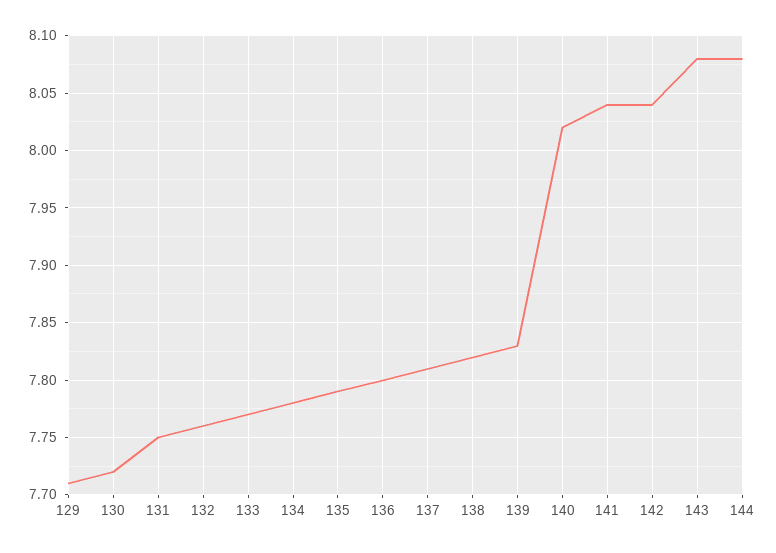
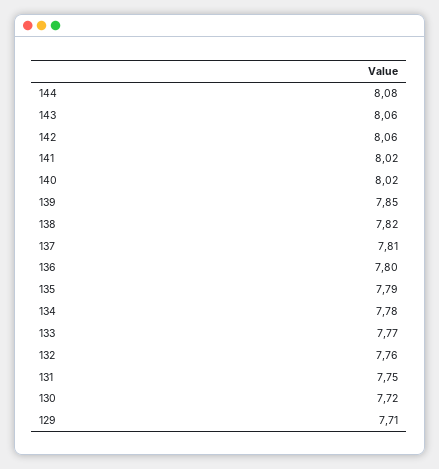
139: 7.83 -> 7.85
141: 8.04 -> 8.02
142: 8.04 -> 8.06
143: 8.08 -> 8.06

